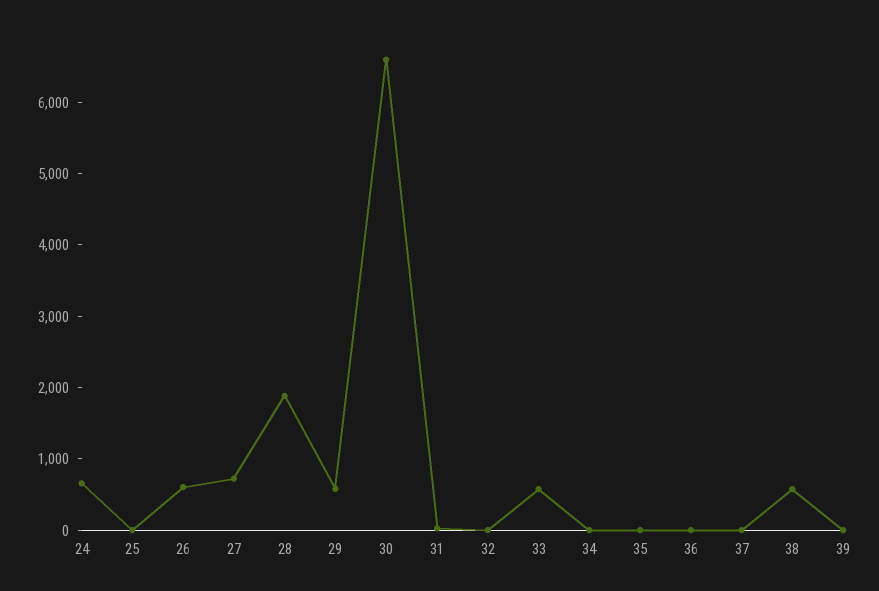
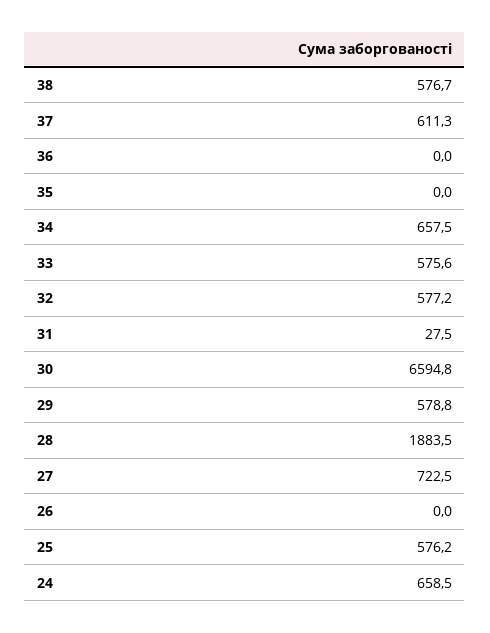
25: 0 -> 576.2
26: 600 -> 0
32: 0 -> 577.2
34: 0 -> 657.5
37: 0 -> 611.3
39: 0 -> none

